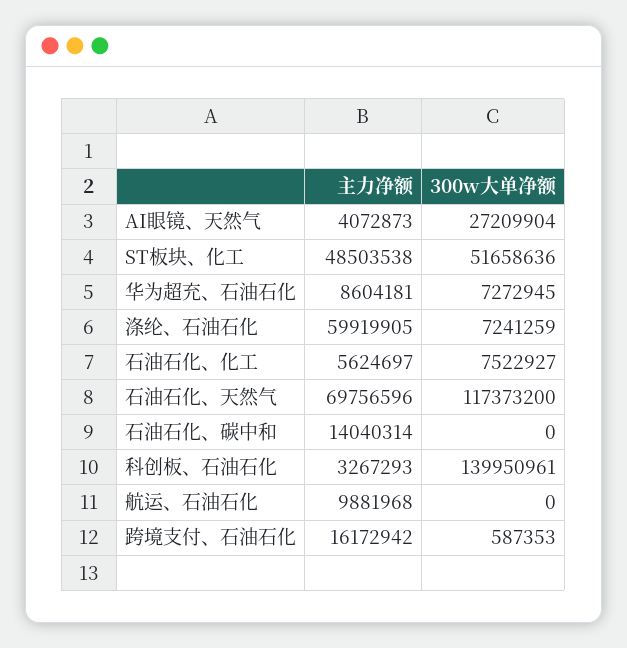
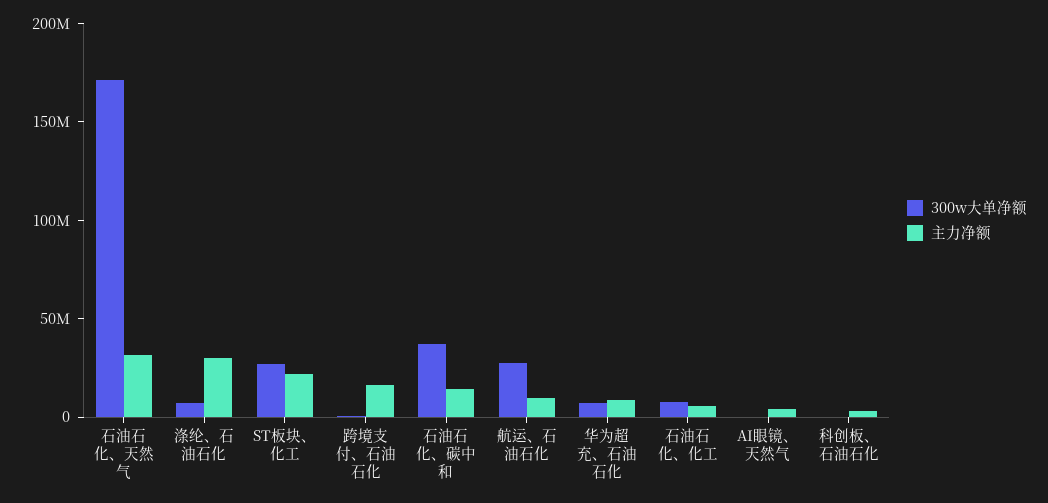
300w大单净额, AI眼镜、天然气: 27209904 -> 0
主力净额, ST板块、化工: 48503538 -> 20000000
300w大单净额, ST板块、化工: 51658636 -> 30000000
主力净额, 涤纶、石油石化: 59919905 -> 30000000
主力净额, 石油石化、天然气: 69756596 -> 30000000
300w大单净额, 石油石化、天然气: 117373200 -> 170000000
300w大单净额, 石油石化、碳中和: 0 -> 40000000
300w大单净额, 科创板、石油石化: 139950961 -> 0
300w大单净额, 航运、石油石化: 0 -> 30000000

